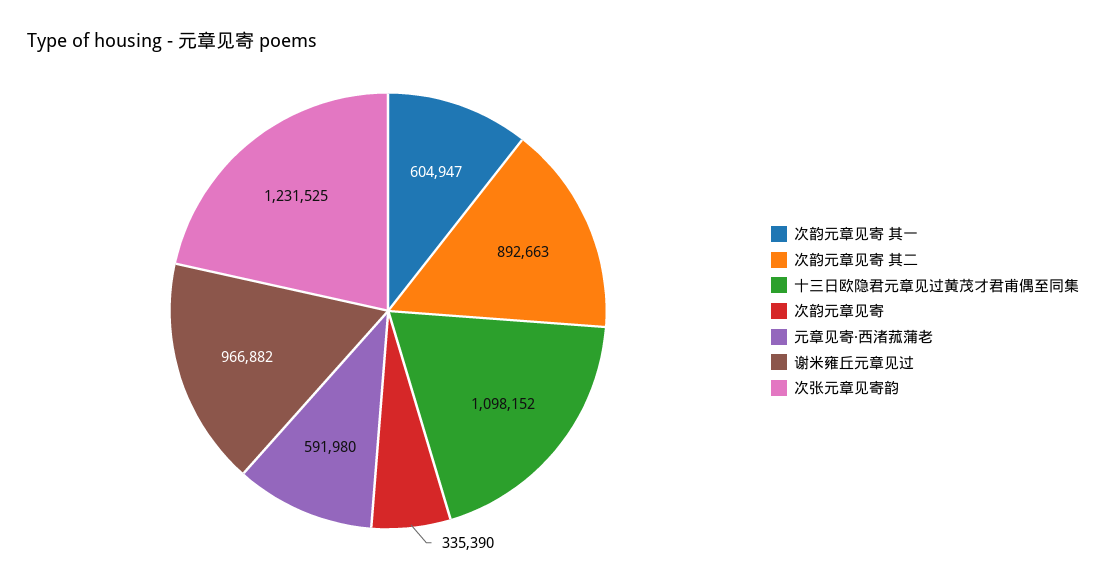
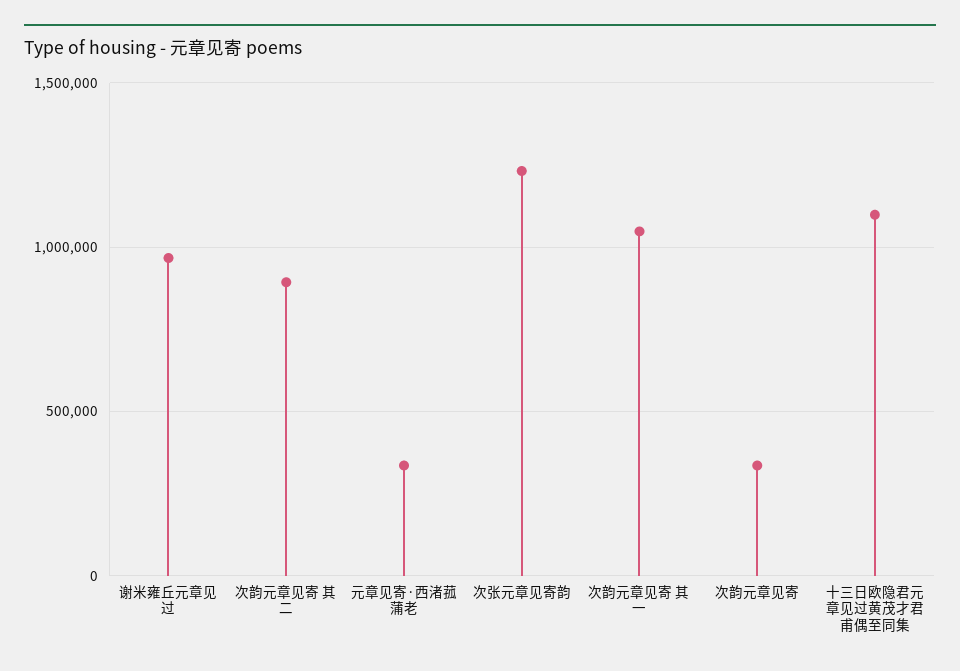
次韵元章见寄 其一: 604947 -> 1050000
元章见寄·西渚菰蒲老: 591980 -> 350000

